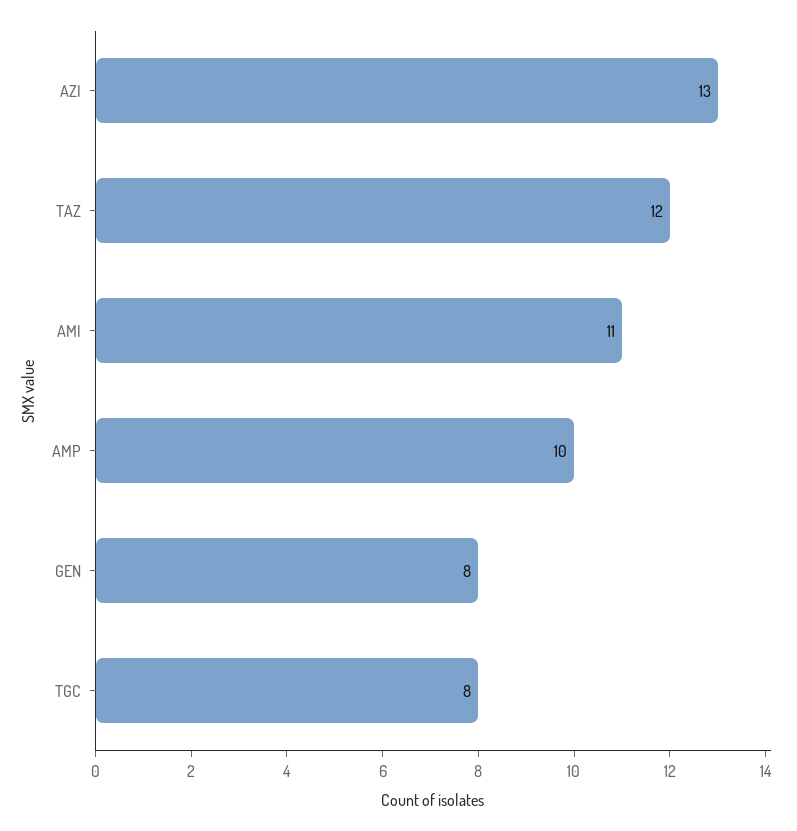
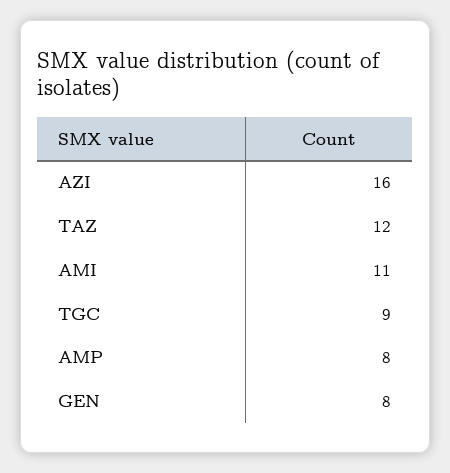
AZI: 13 -> 16
AMP: 10 -> 8
TGC: 8 -> 9

